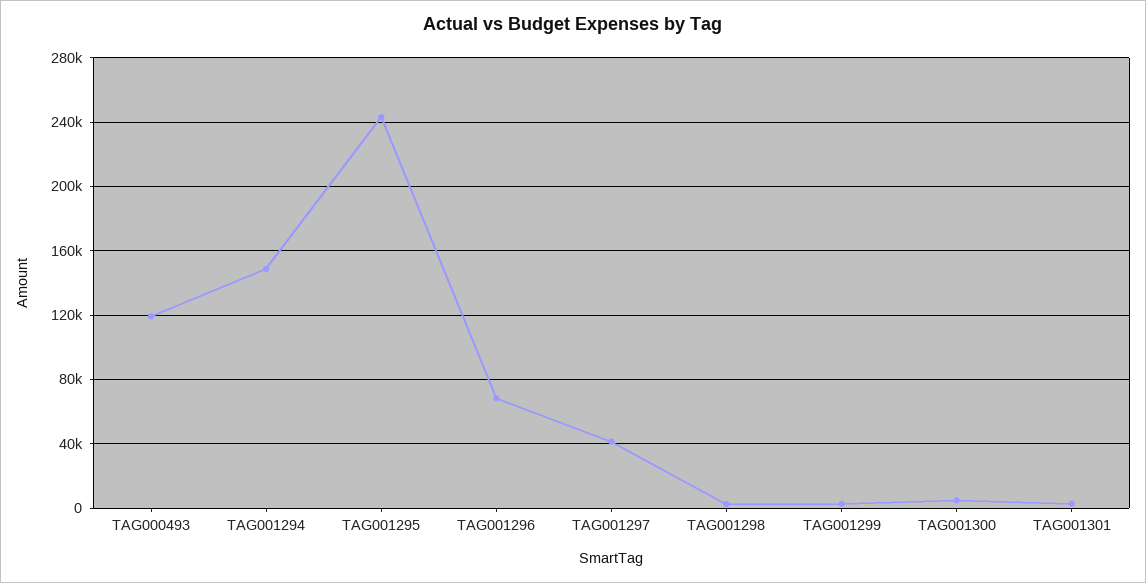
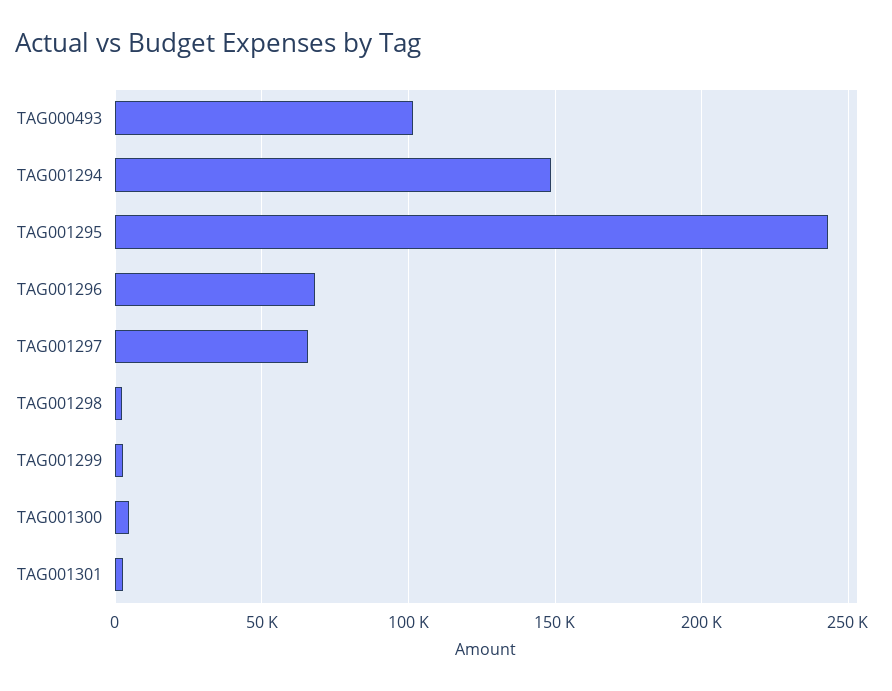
TAG000493: 120000 -> 100000
TAG001297: 40000 -> 65000

